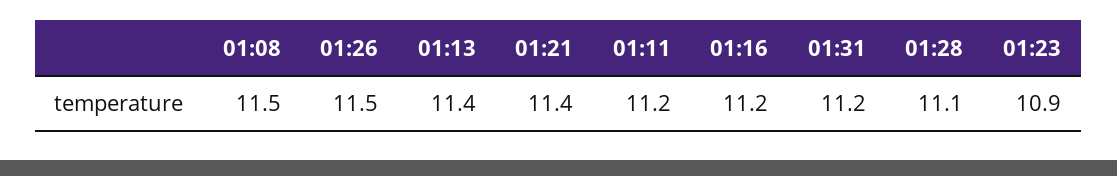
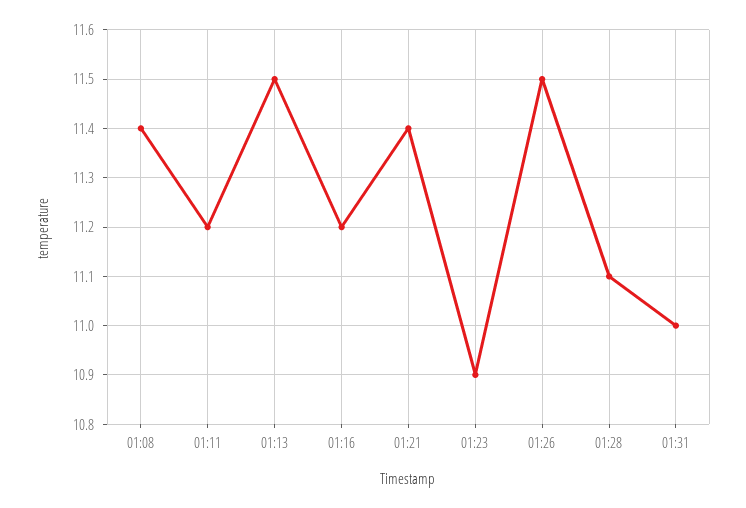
01:08: 11.5 -> 11.4
01:13: 11.4 -> 11.5
01:31: 11.2 -> 11

